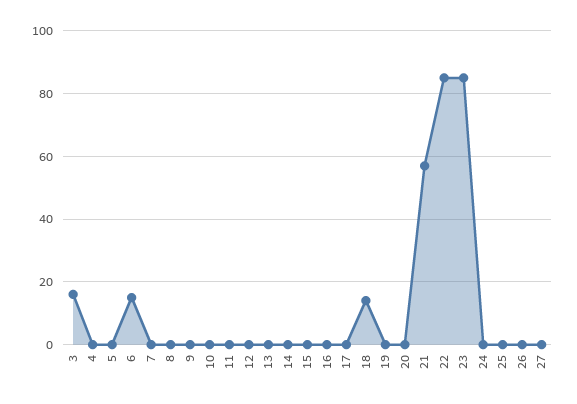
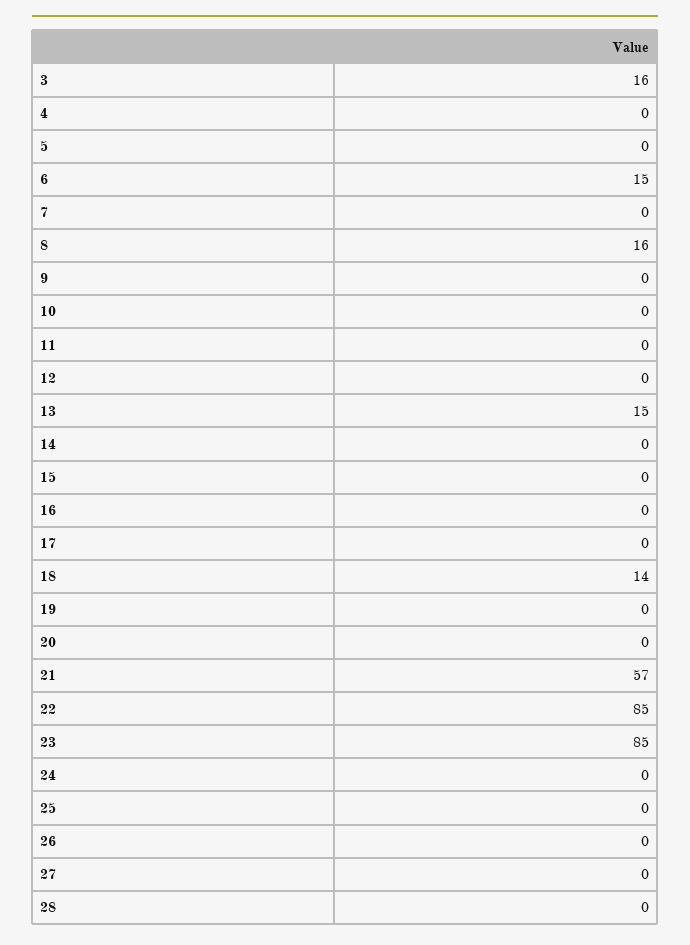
8: 0 -> 16
13: 0 -> 15
28: none -> 0

